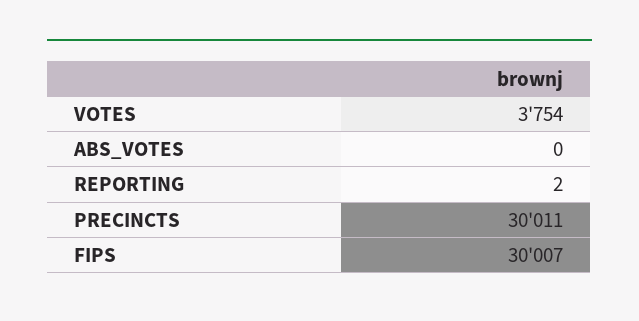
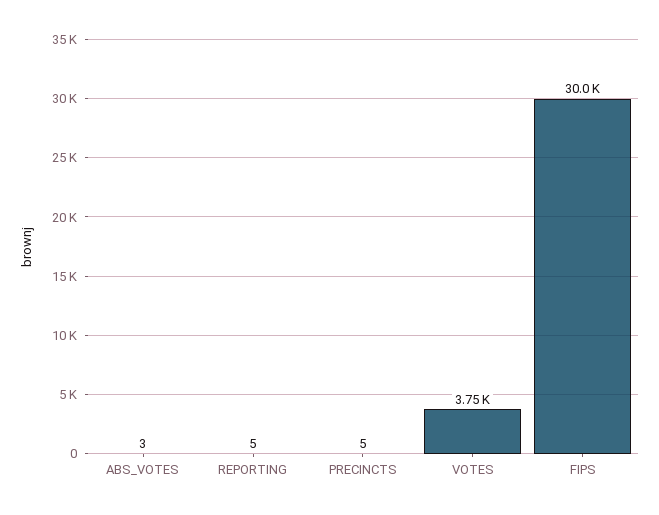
ABS_VOTES: 0 -> 3
REPORTING: 2 -> 5
PRECINCTS: 30011 -> 5

